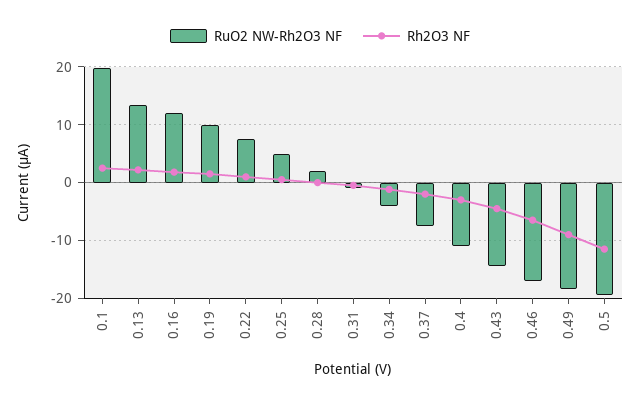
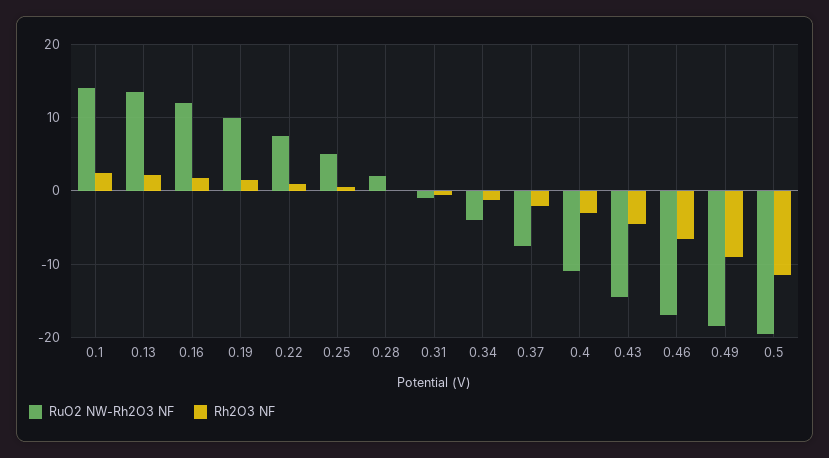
RuO2 NW-Rh2O3 NF, 0.1: 20 -> 14

